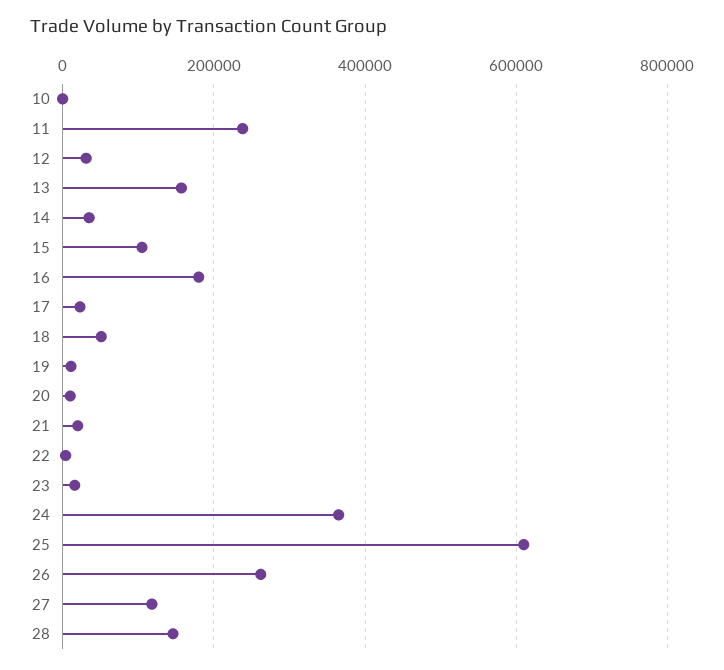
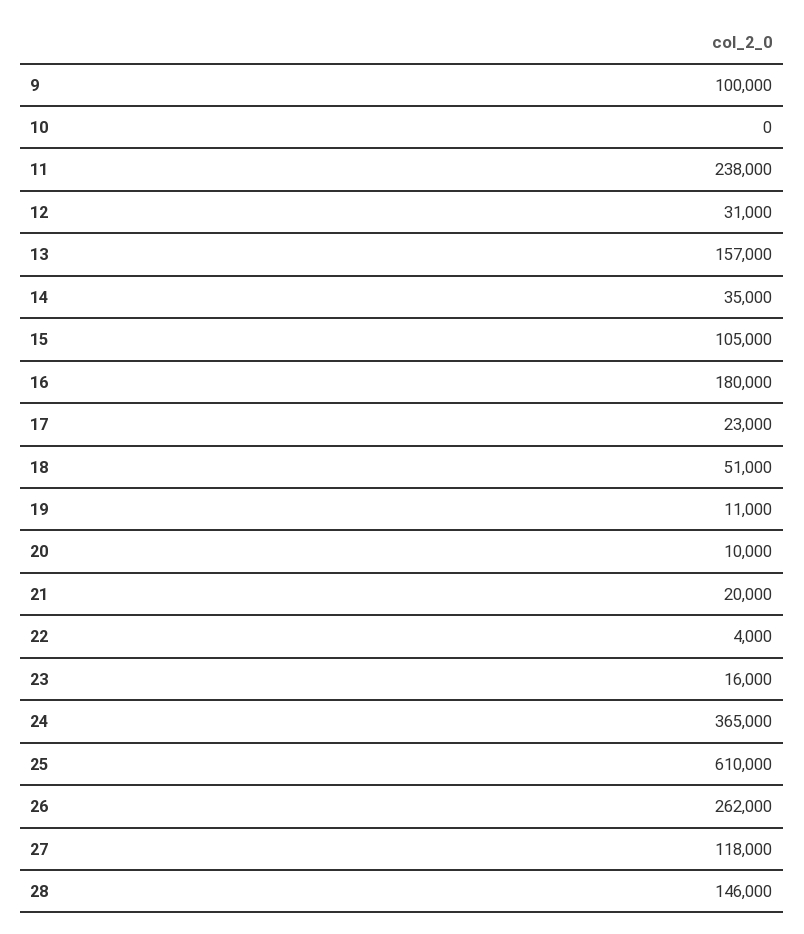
9: none -> 100000

